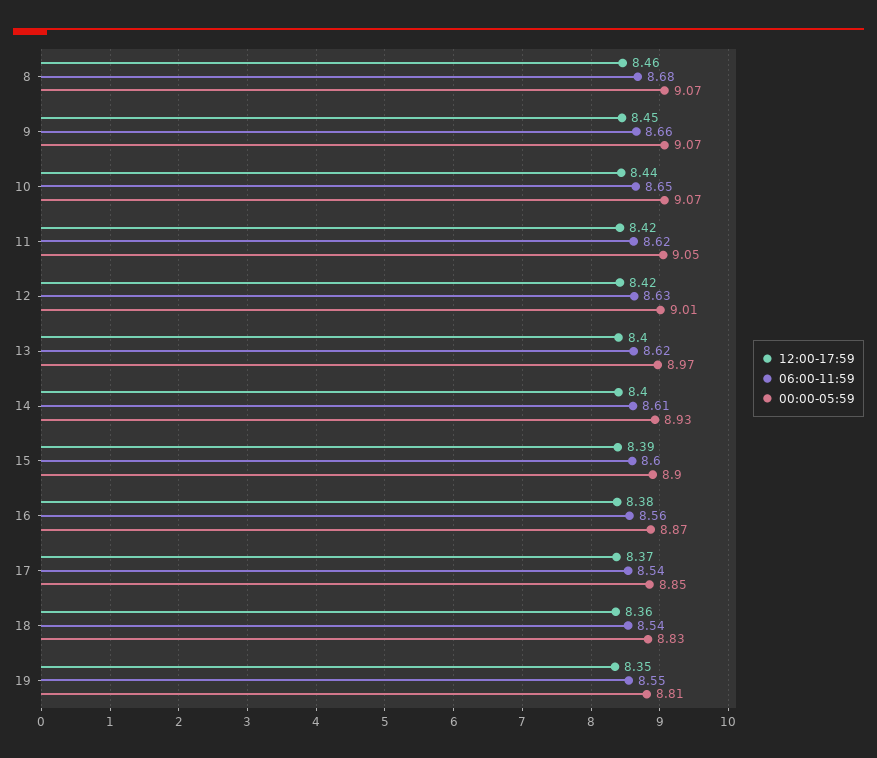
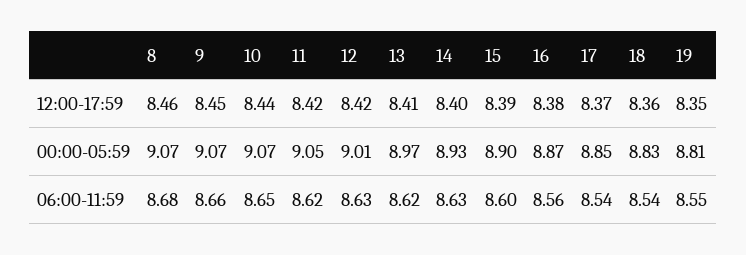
12:00-17:59, 13: 8.4 -> 8.41
06:00-11:59, 14: 8.61 -> 8.63

